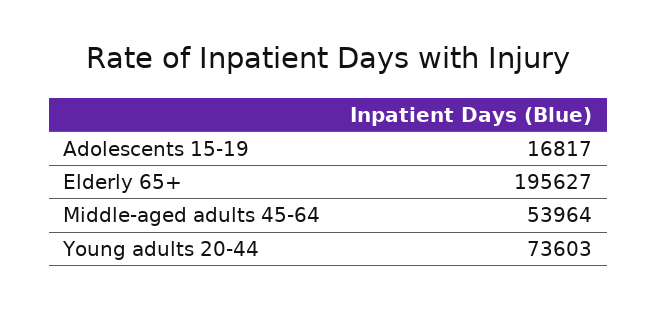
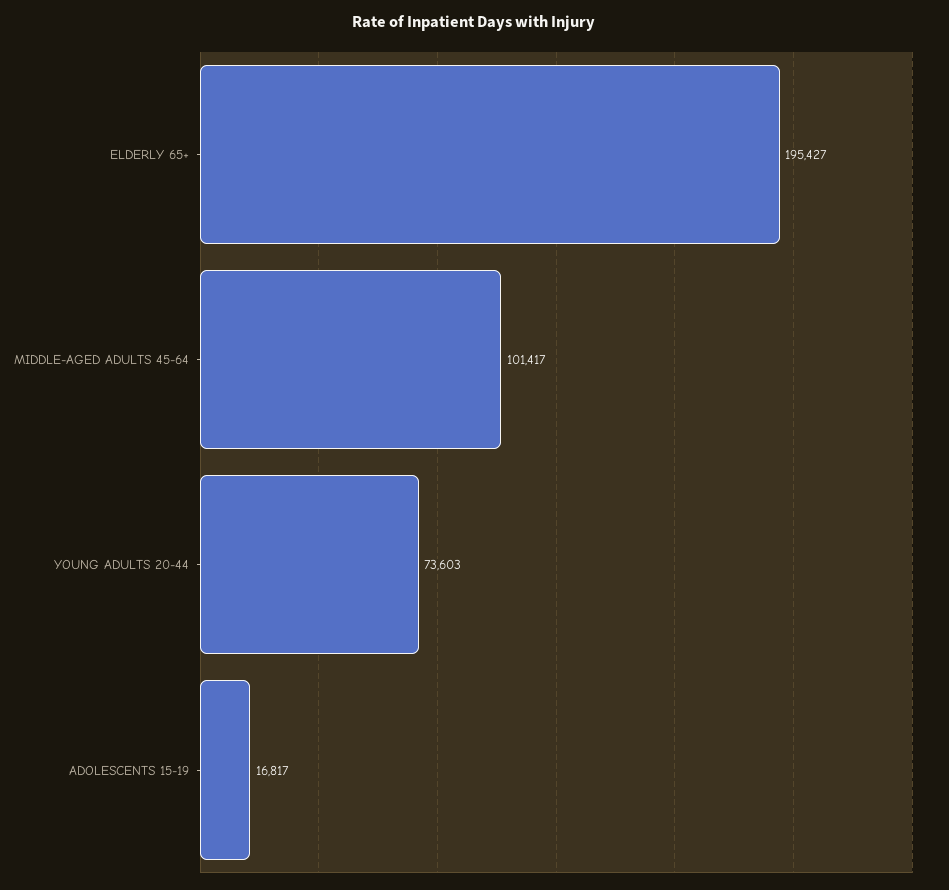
Elderly 65+: 195627 -> 195427
Middle-aged adults 45-64: 53964 -> 101417

